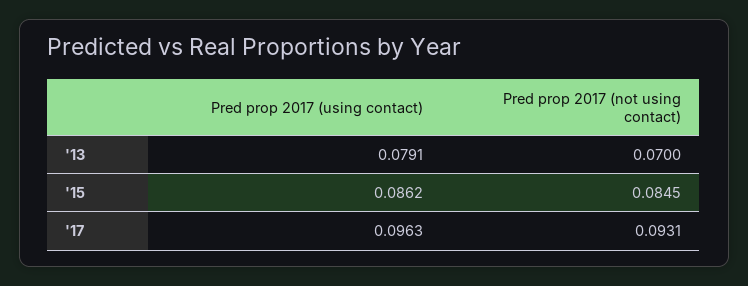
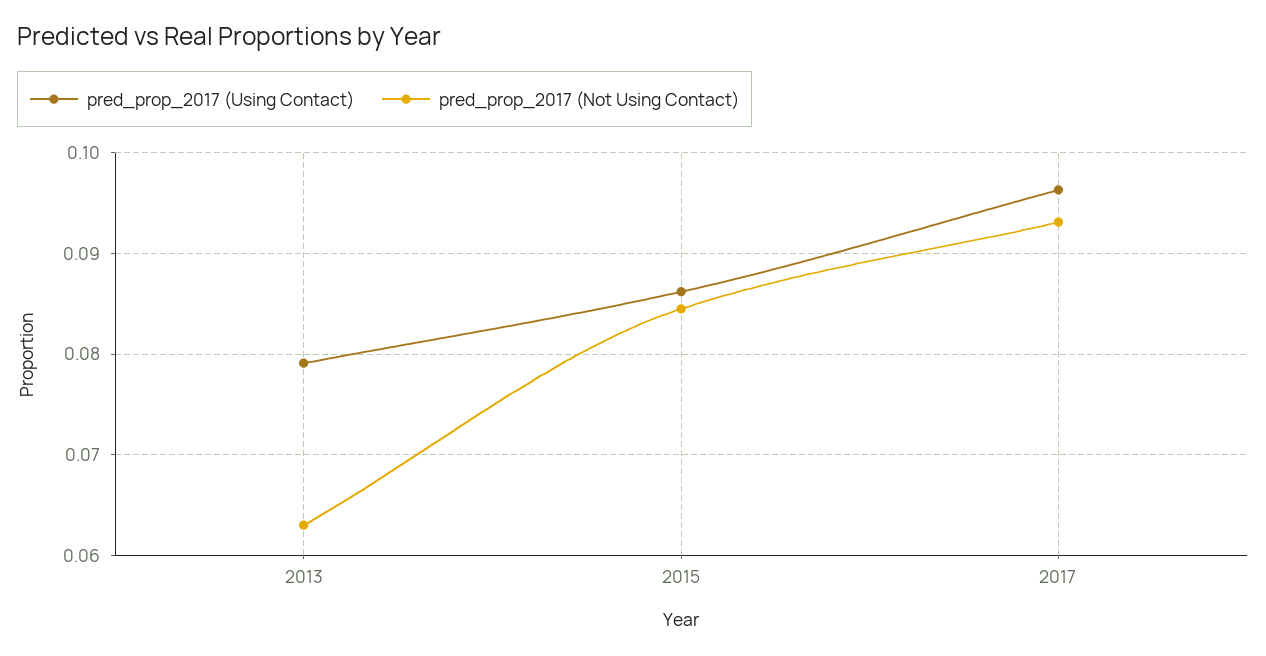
Pred prop 2017 (not using contact), '13: 0.07 -> 0.063

